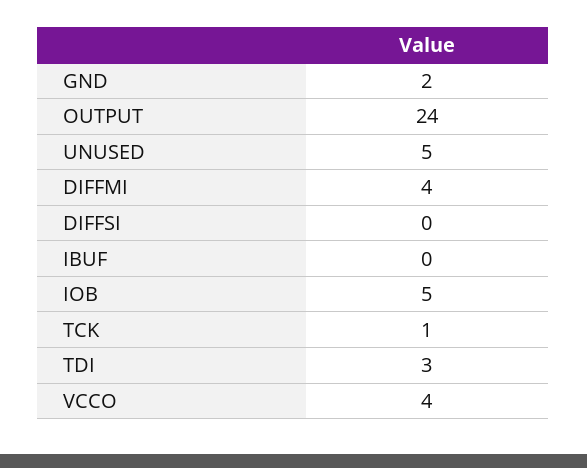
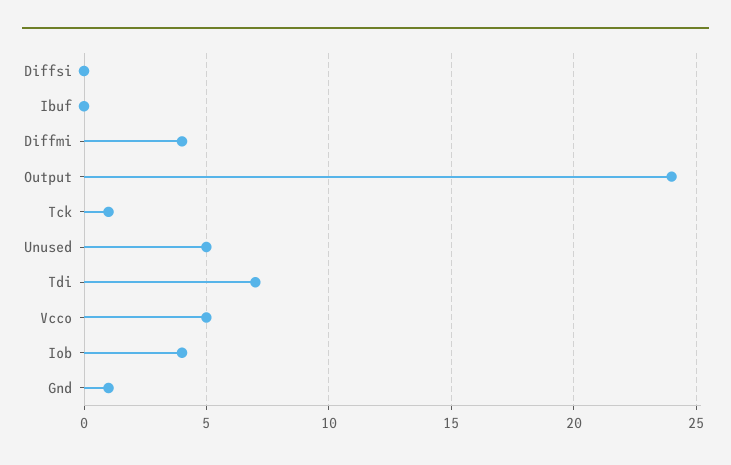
GND: 2 -> 1
IOB: 5 -> 4
TDI: 3 -> 7
VCCO: 4 -> 5

